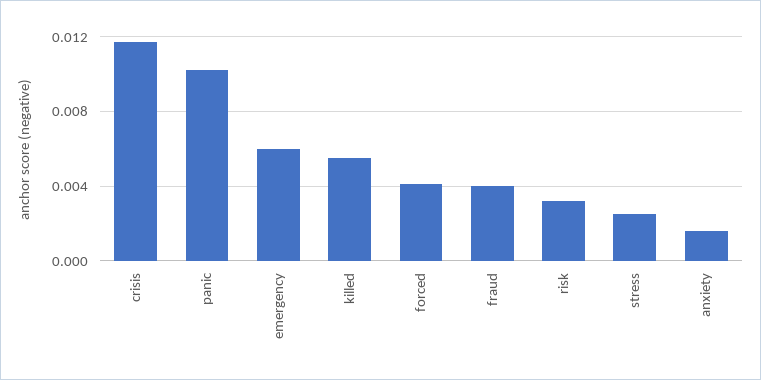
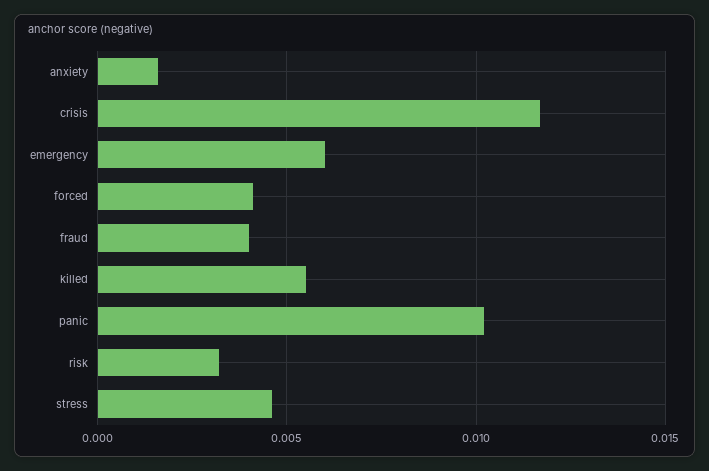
stress: 0.0025 -> 0.0045

